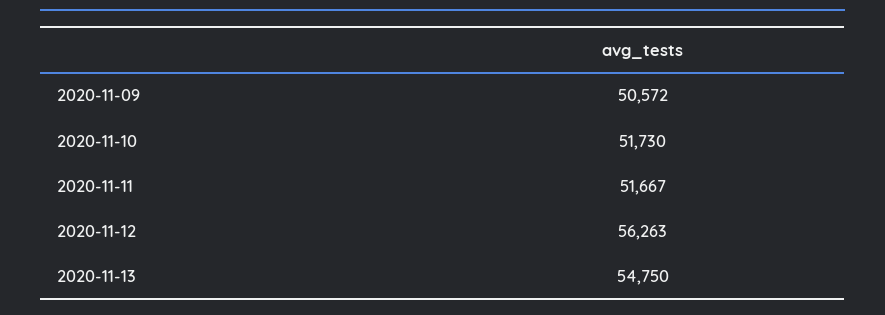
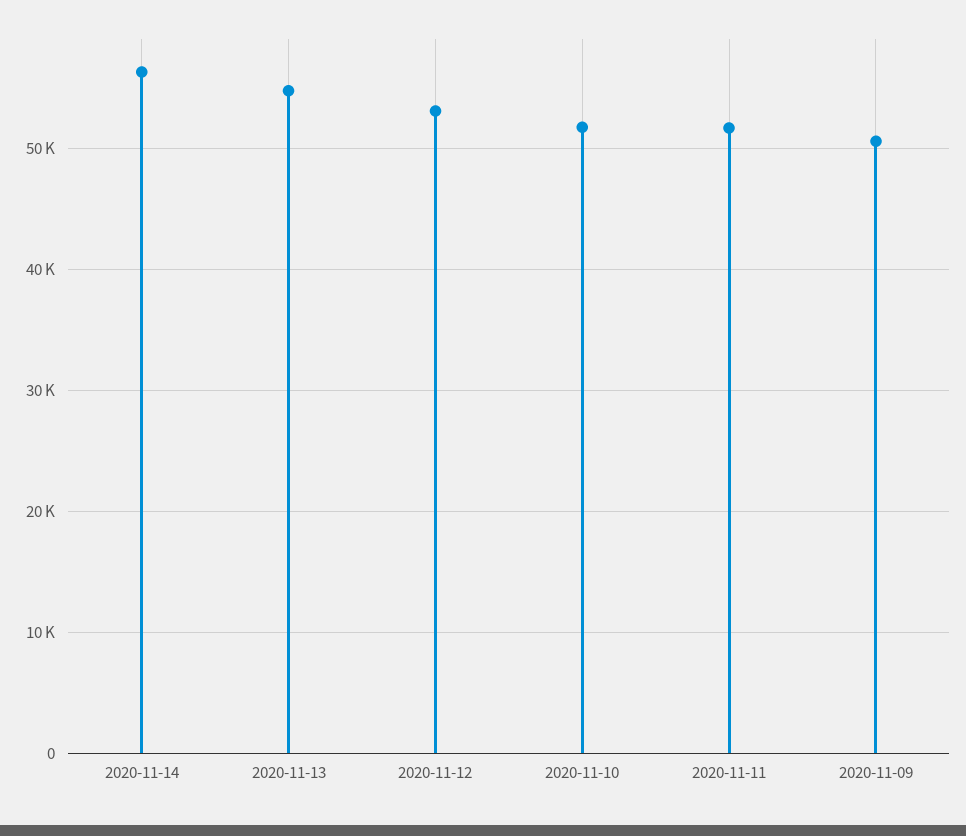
2020-11-12: 56263 -> 53000
2020-11-14: none -> 56000

